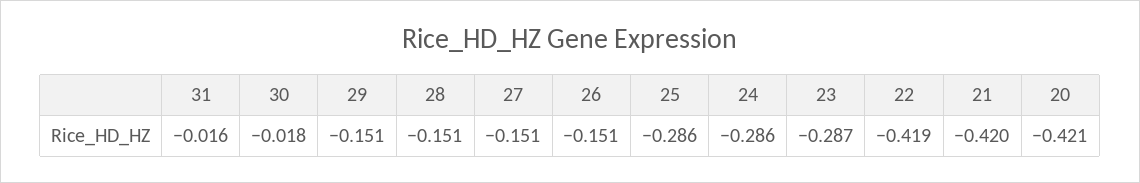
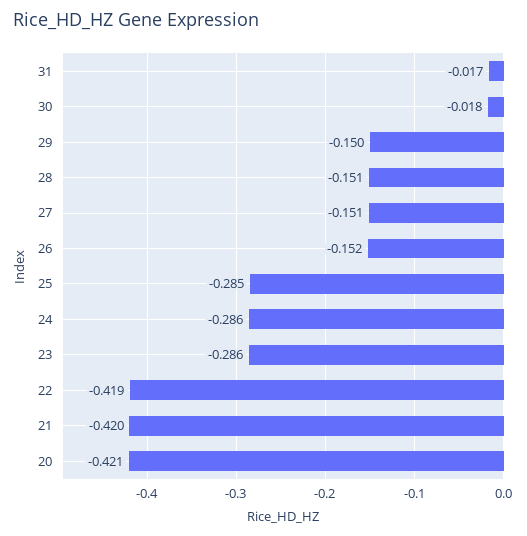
31: -0.016 -> -0.017
29: -0.151 -> -0.15
26: -0.151 -> -0.152
25: -0.286 -> -0.285
23: -0.287 -> -0.286

